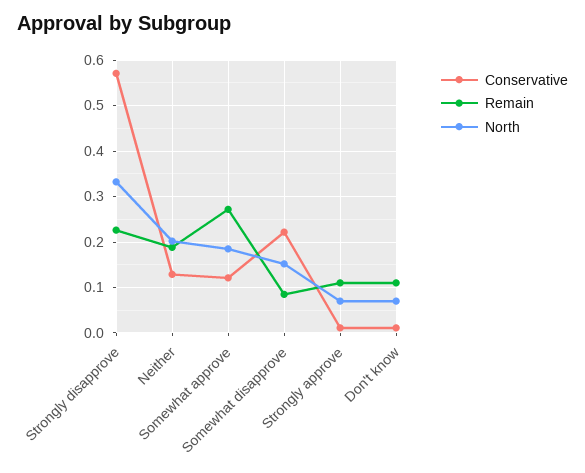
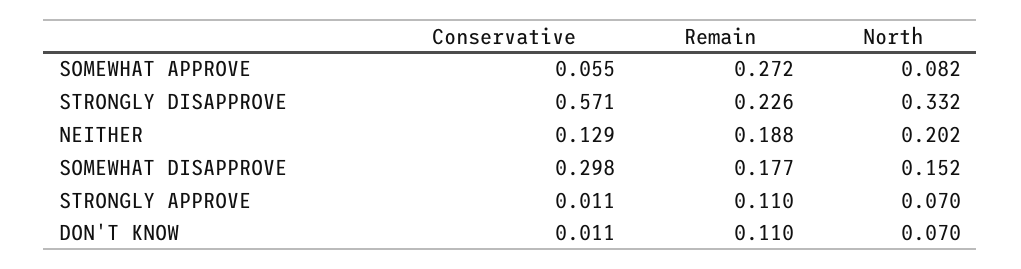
Conservative, Somewhat approve: 0.12 -> 0.055
North, Somewhat approve: 0.18 -> 0.082
Conservative, Somewhat disapprove: 0.22 -> 0.298
Remain, Somewhat disapprove: 0.08 -> 0.177

